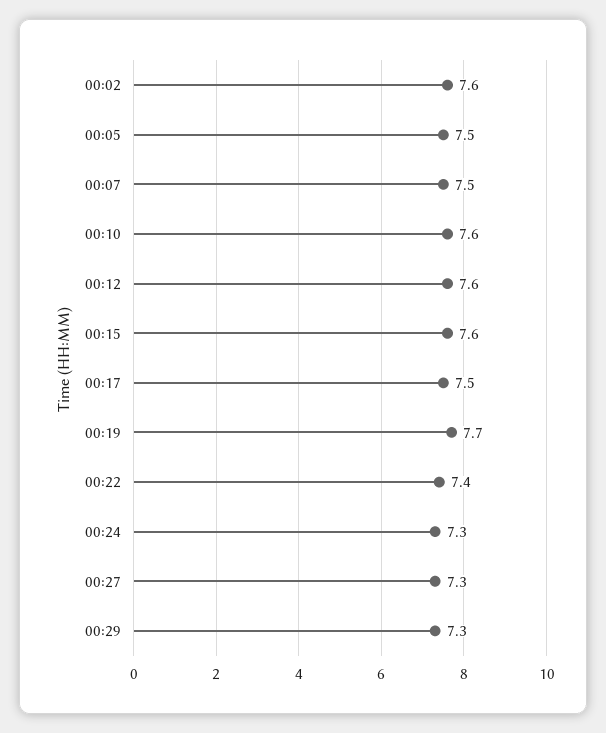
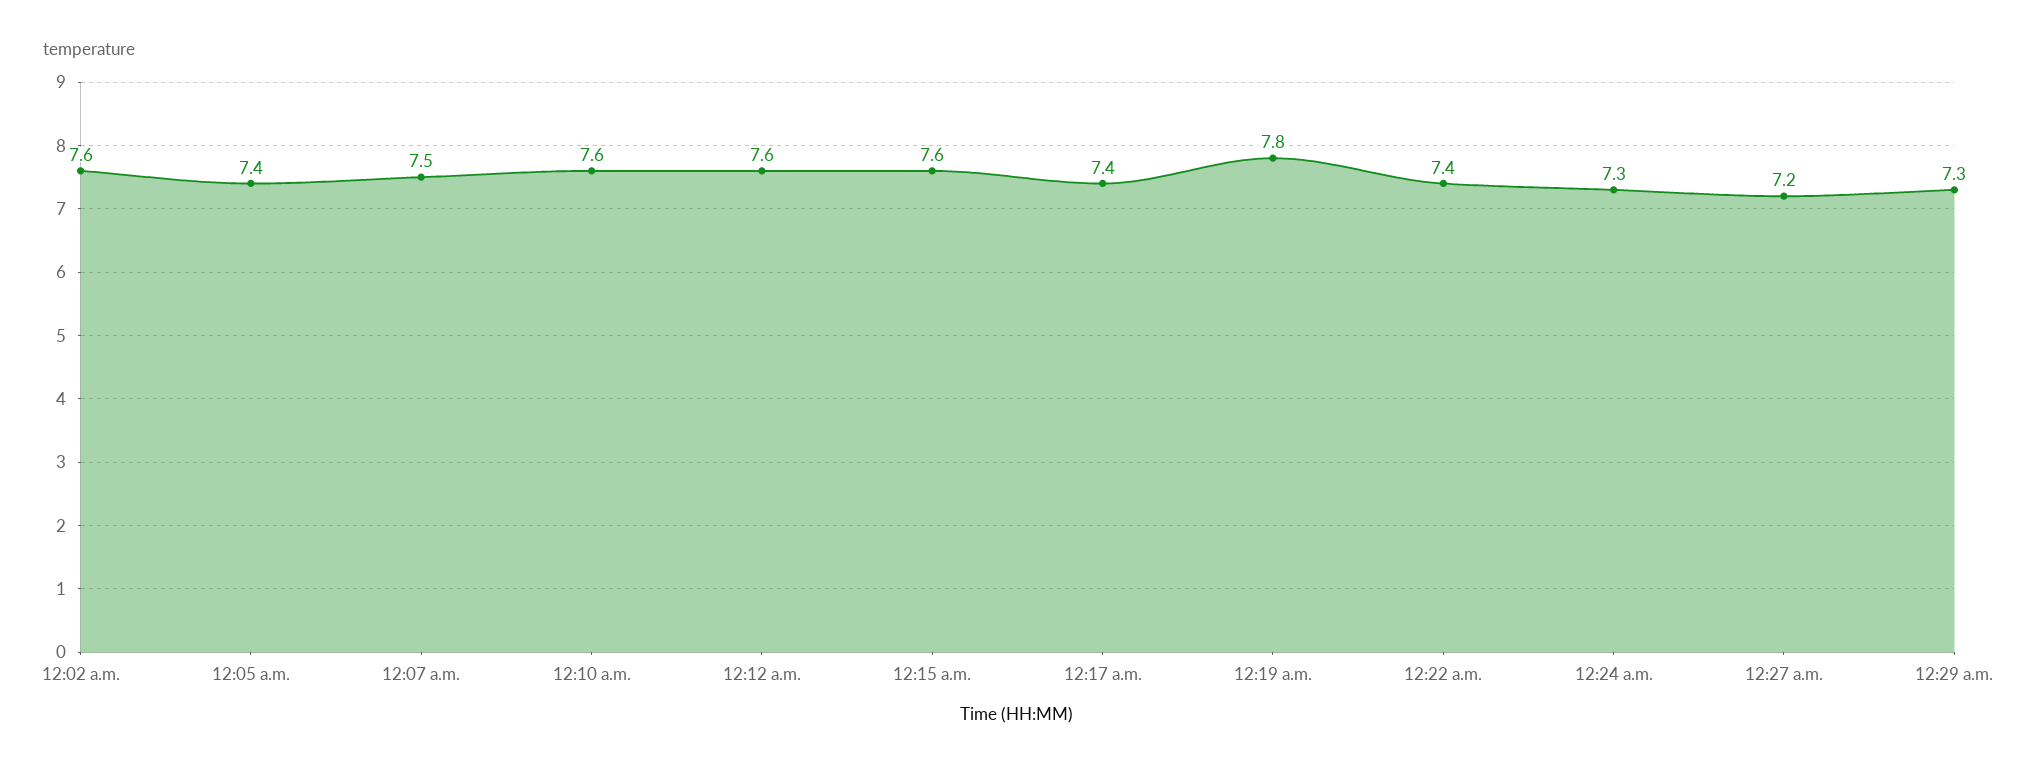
00:05: 7.5 -> 7.4
00:17: 7.5 -> 7.4
00:19: 7.7 -> 7.8
00:27: 7.3 -> 7.2

